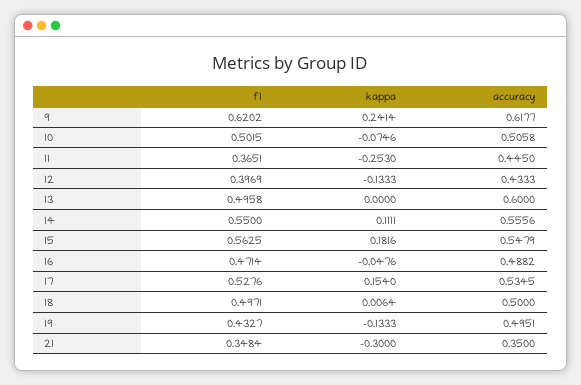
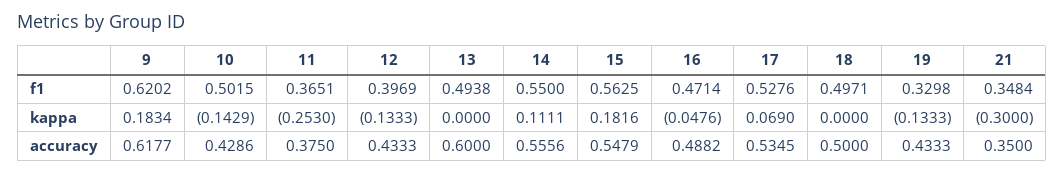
kappa, 9: 0.2414 -> 0.1834
kappa, 10: -0.0746 -> -0.1429
accuracy, 10: 0.5058 -> 0.4286
accuracy, 11: 0.445 -> 0.375
f1, 13: 0.4958 -> 0.4938
kappa, 17: 0.154 -> 0.069
kappa, 18: 0.0064 -> 0
f1, 19: 0.4327 -> 0.3298
accuracy, 19: 0.4951 -> 0.4333

